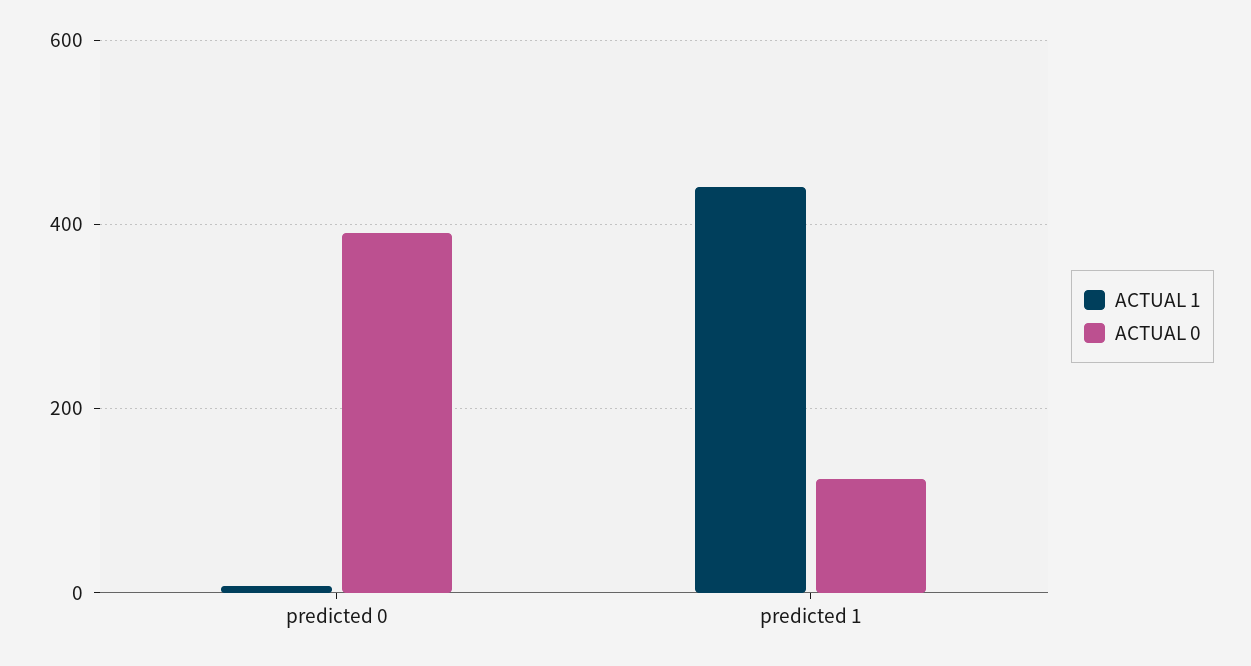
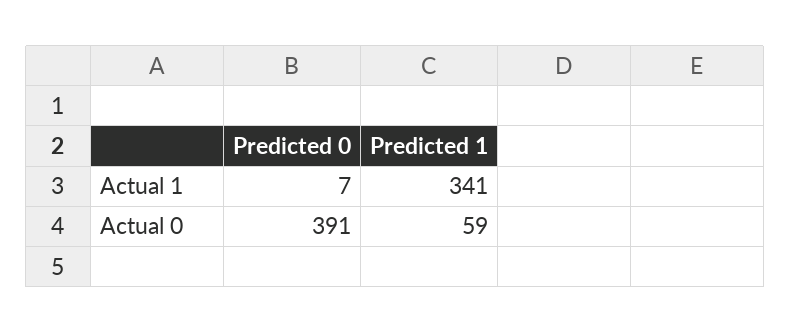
ACTUAL 1, predicted 1: 440 -> 341
ACTUAL 0, predicted 1: 120 -> 59

